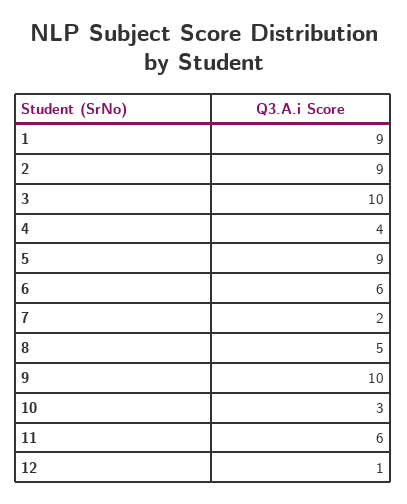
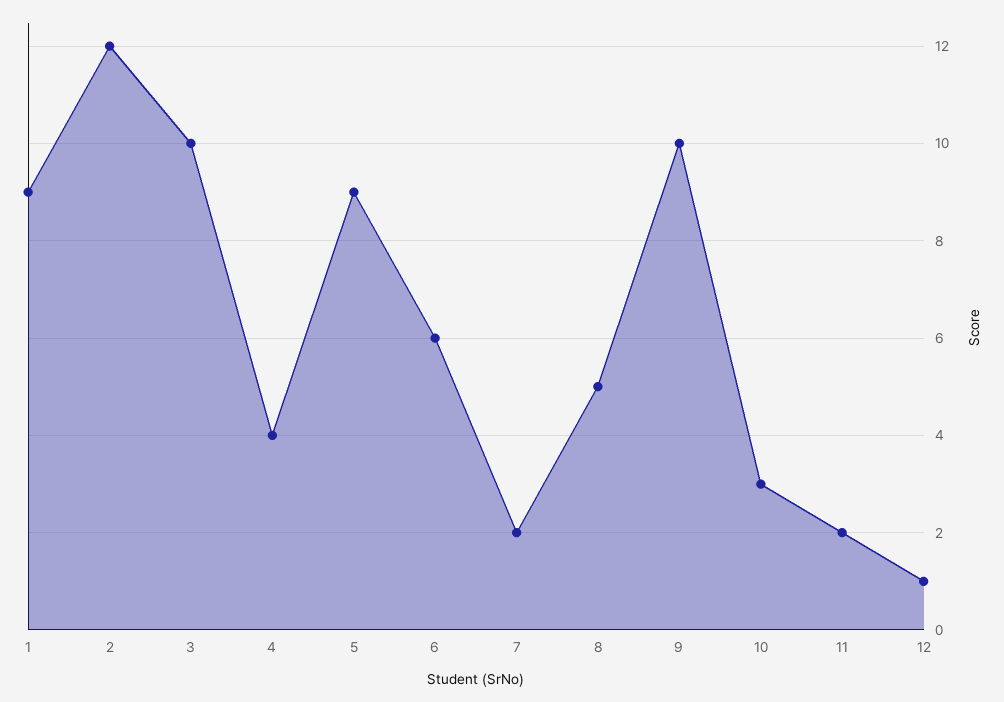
2: 9 -> 12
11: 6 -> 2

